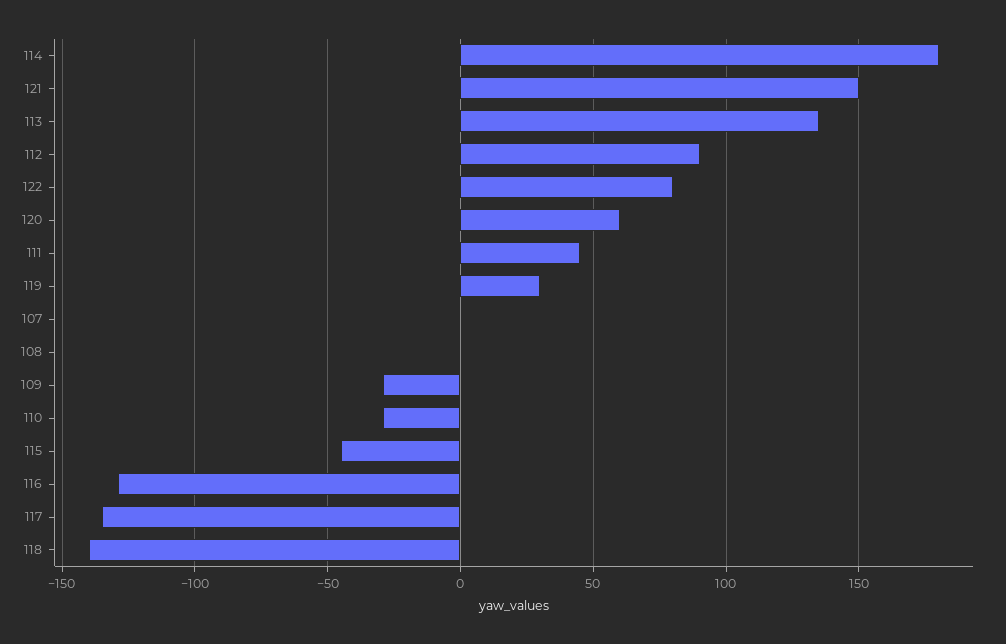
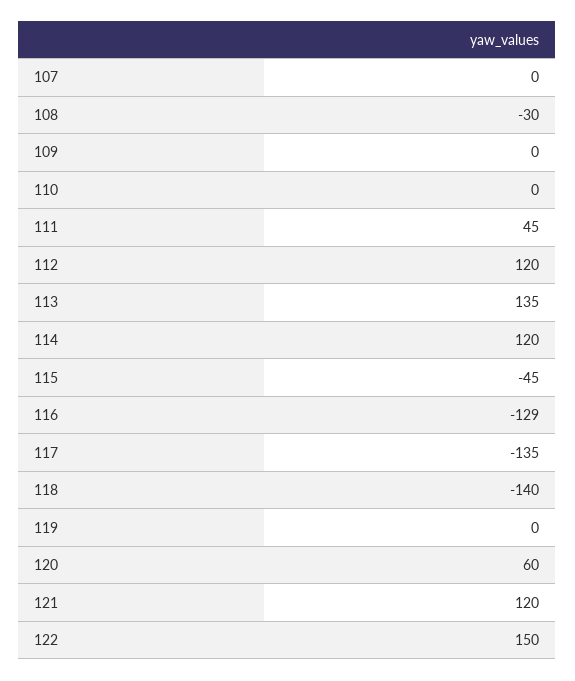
114: 180 -> 120
121: 150 -> 120
112: 90 -> 120
122: 80 -> 150
119: 30 -> 0
108: 0 -> -30
109: -30 -> 0
110: -30 -> 0

